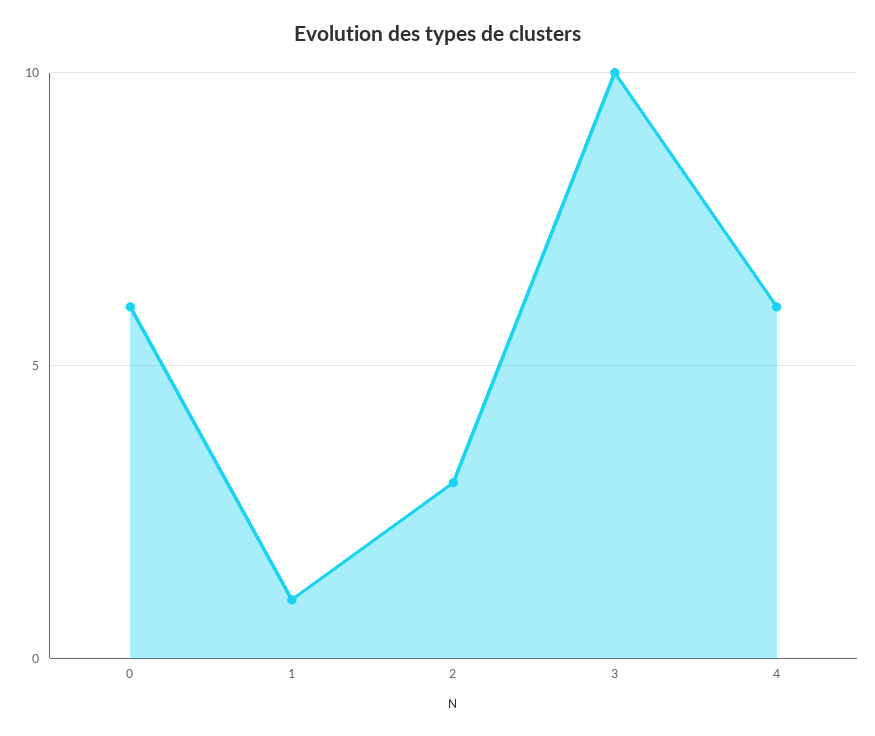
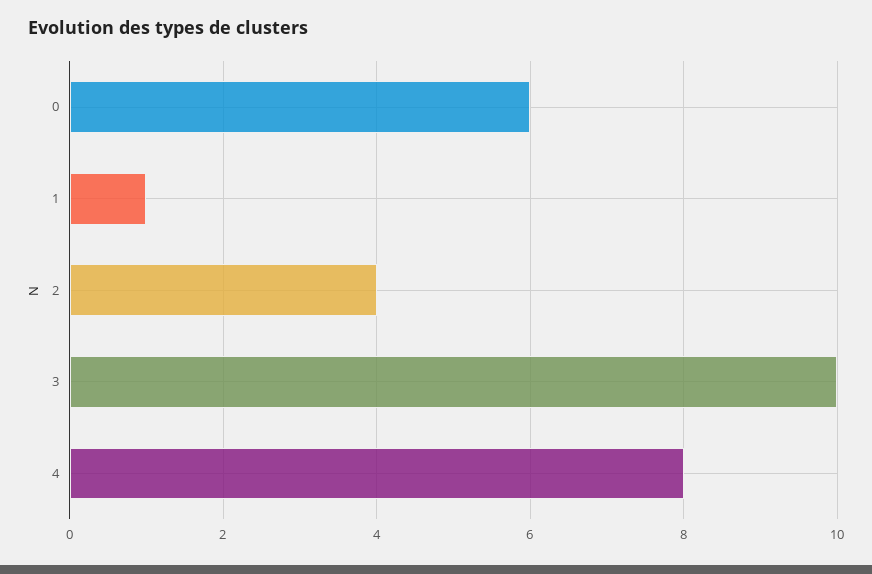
2: 3 -> 4
4: 6 -> 8

